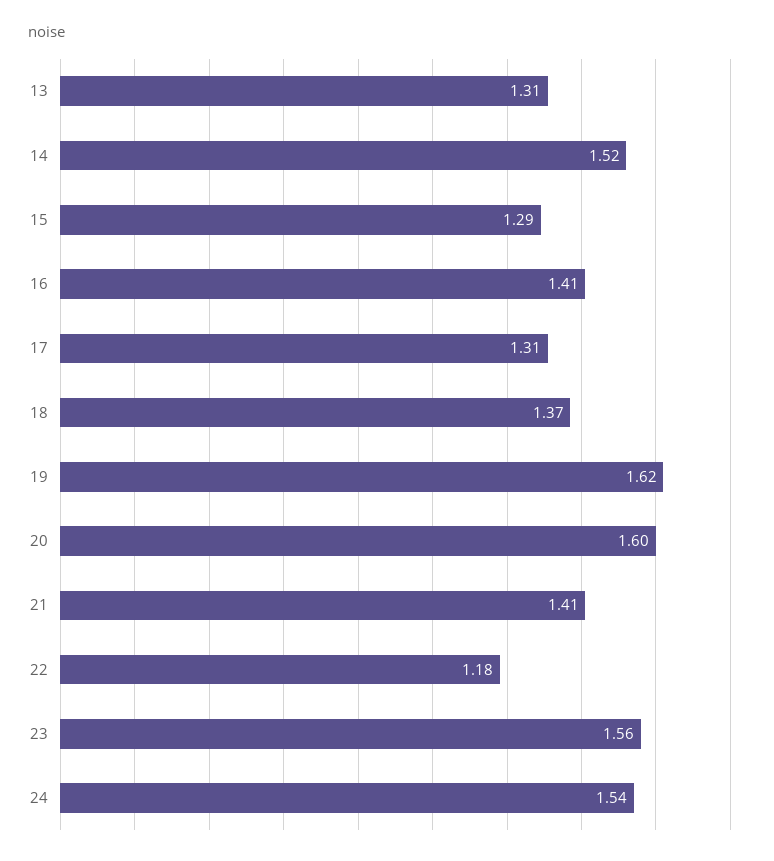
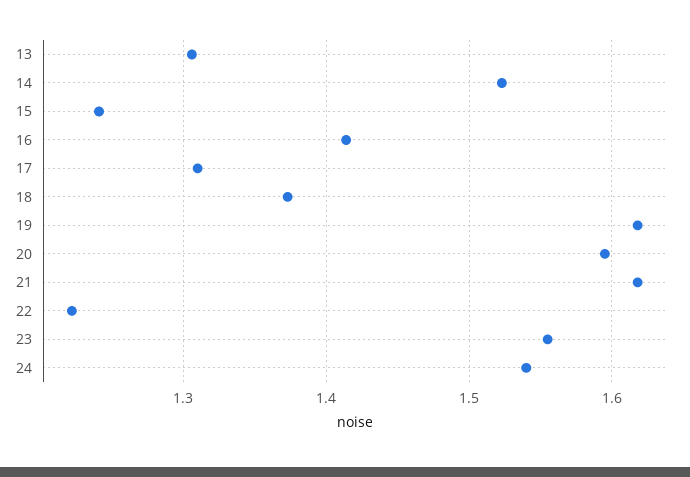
15: 1.29 -> 1.24
21: 1.41 -> 1.62
22: 1.18 -> 1.22

